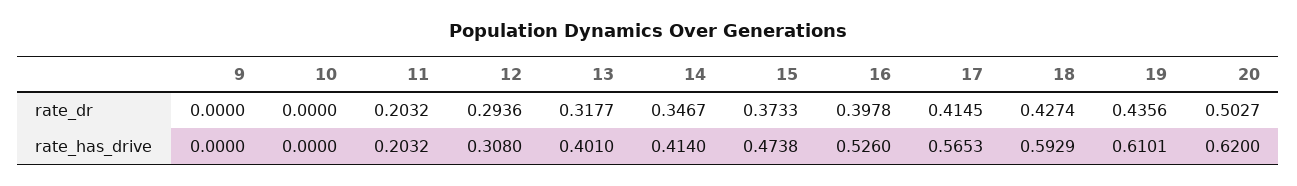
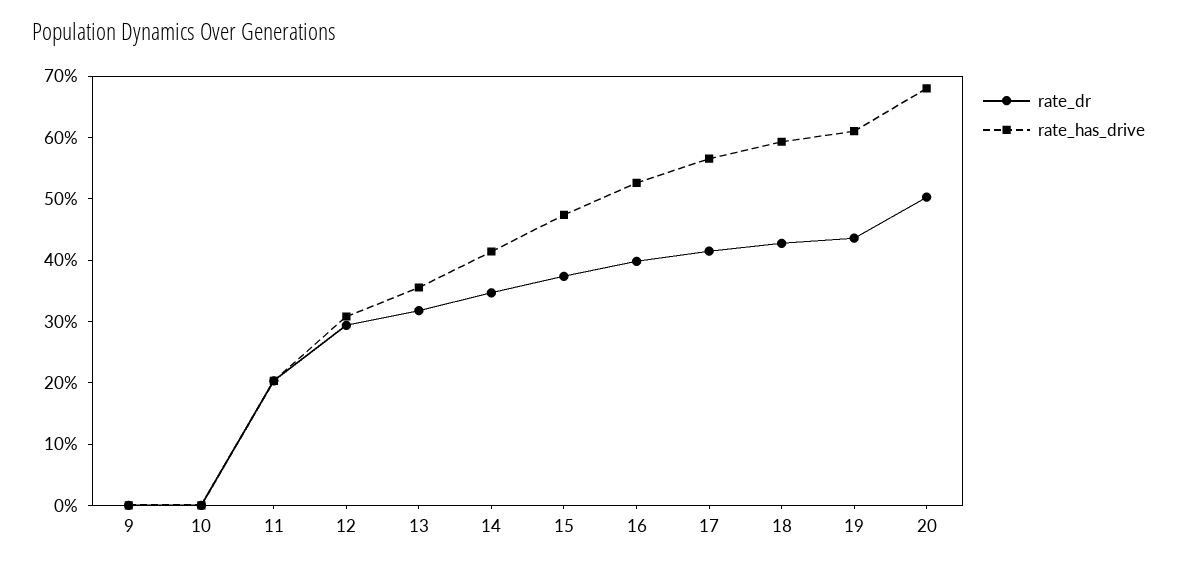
rate_has_drive, 13: 0.401 -> 0.36
rate_has_drive, 20: 0.62 -> 0.68

